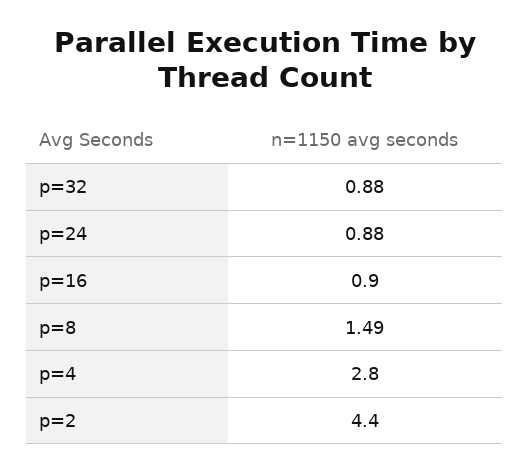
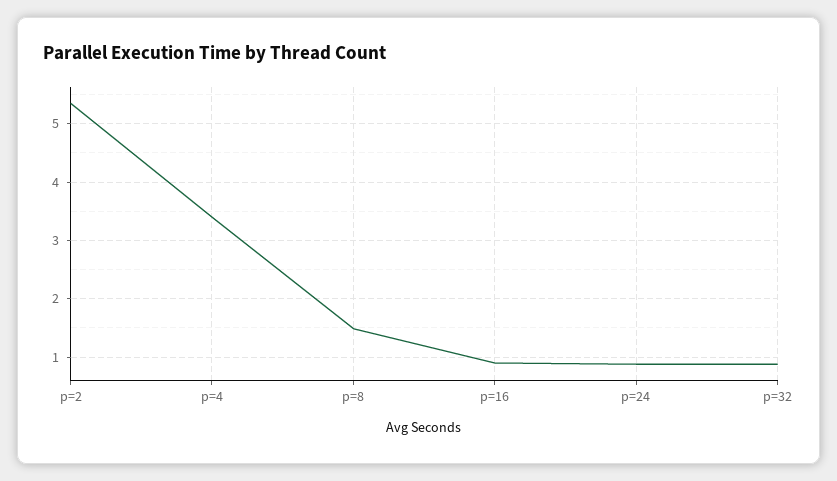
p=4: 2.8 -> 3.4
p=2: 4.4 -> 5.4

